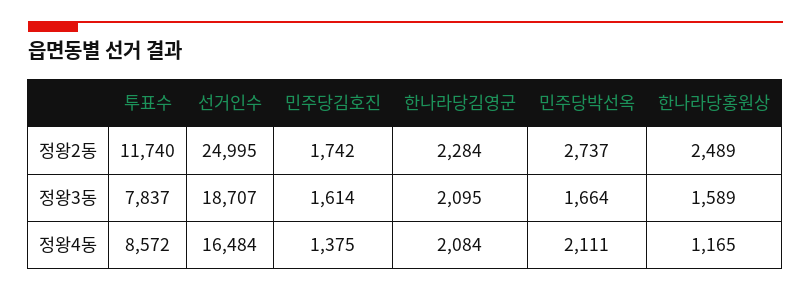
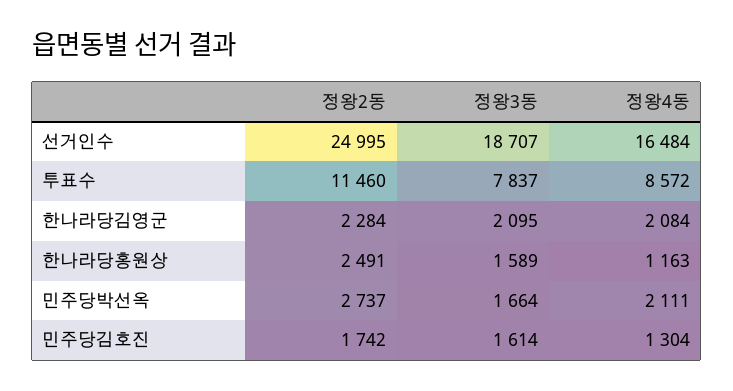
투표수, 정왕2동: 11740 -> 11460
한나라당홍원상, 정왕2동: 2489 -> 2491
민주당김호진, 정왕4동: 1375 -> 1304
한나라당홍원상, 정왕4동: 1165 -> 1163

